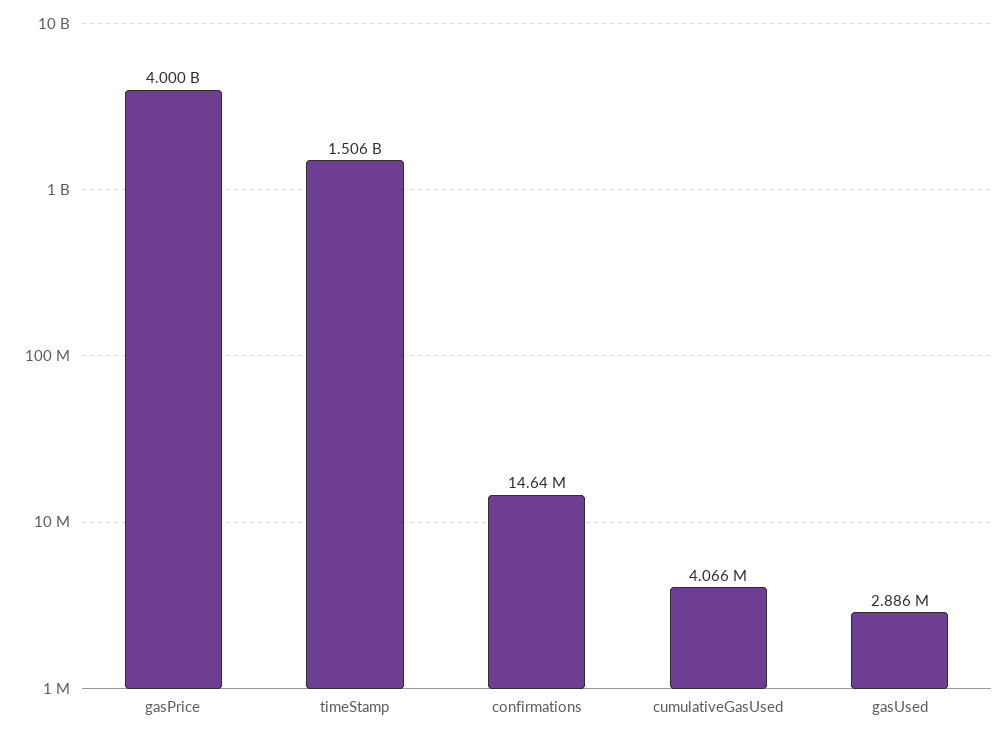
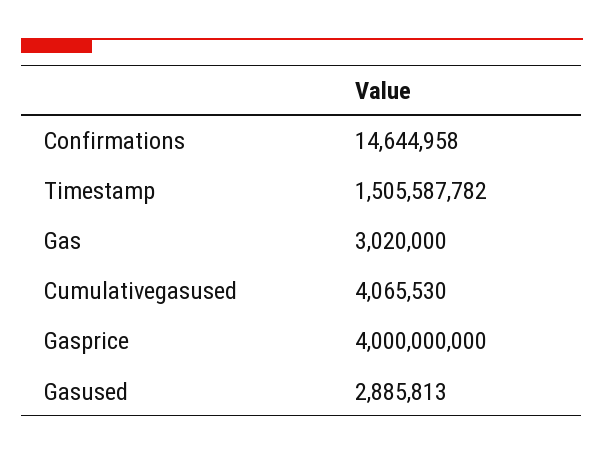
Gas: none -> 3020000

